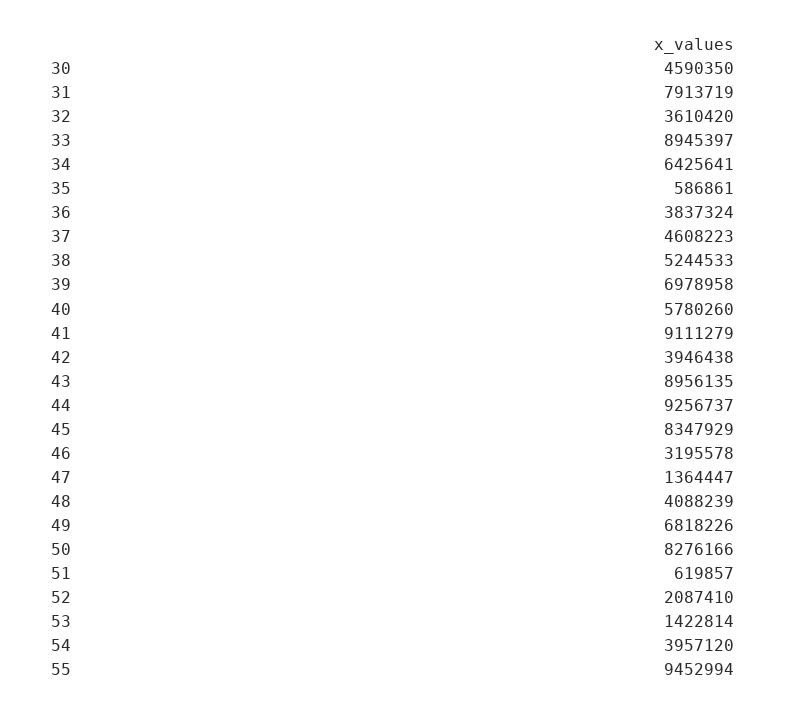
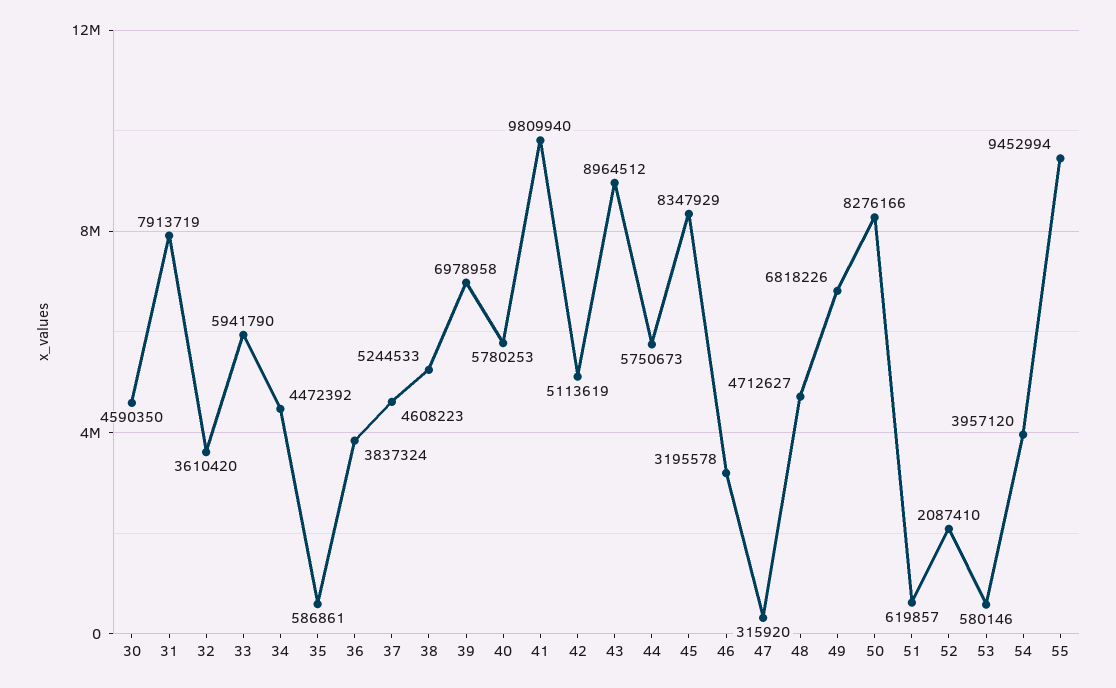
33: 8945397 -> 5941790
34: 6425641 -> 4472392
40: 5780260 -> 5780253
41: 9111279 -> 9809940
42: 3946438 -> 5113619
43: 8956135 -> 8964512
44: 9256737 -> 5750673
47: 1364447 -> 315920
48: 4088239 -> 4712627
53: 1422814 -> 580146

